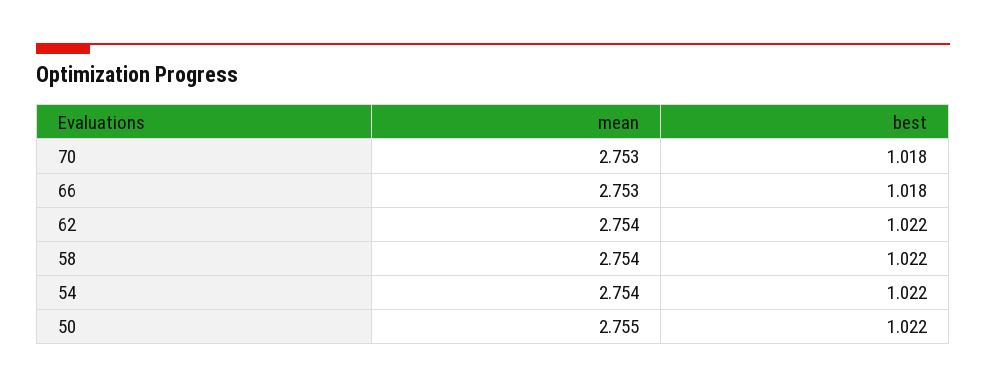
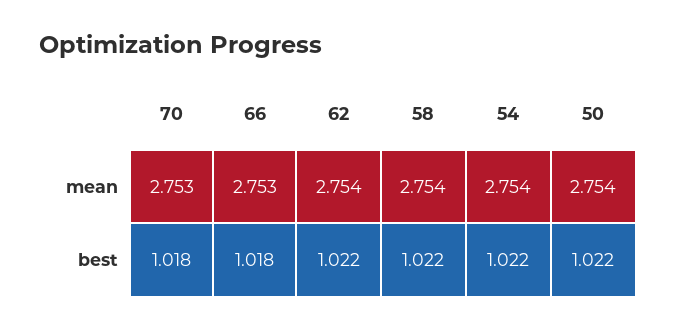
mean, 50: 2.755 -> 2.754

